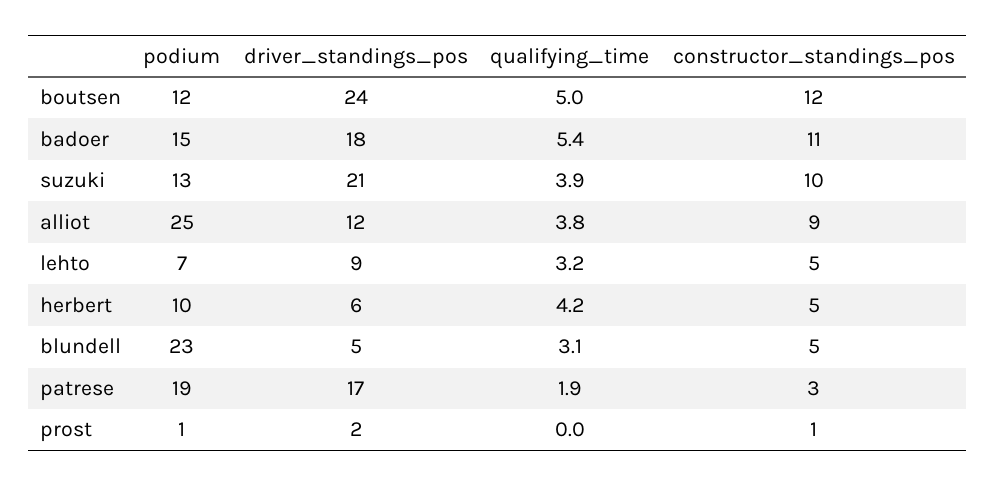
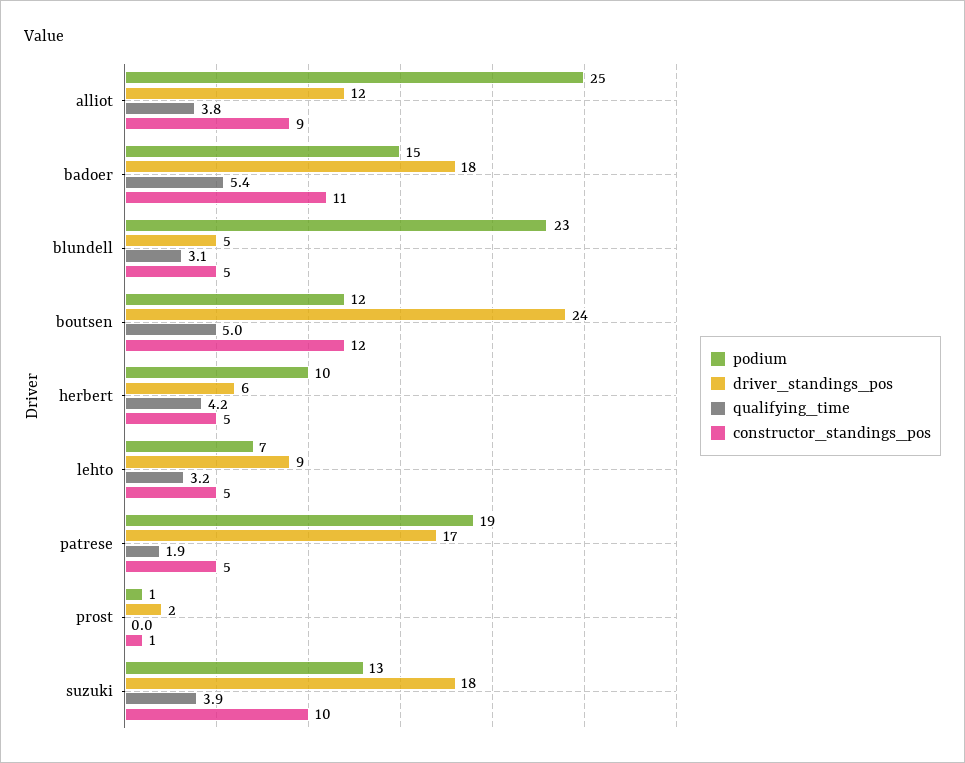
driver_standings_pos, suzuki: 21 -> 18
constructor_standings_pos, patrese: 3 -> 5

